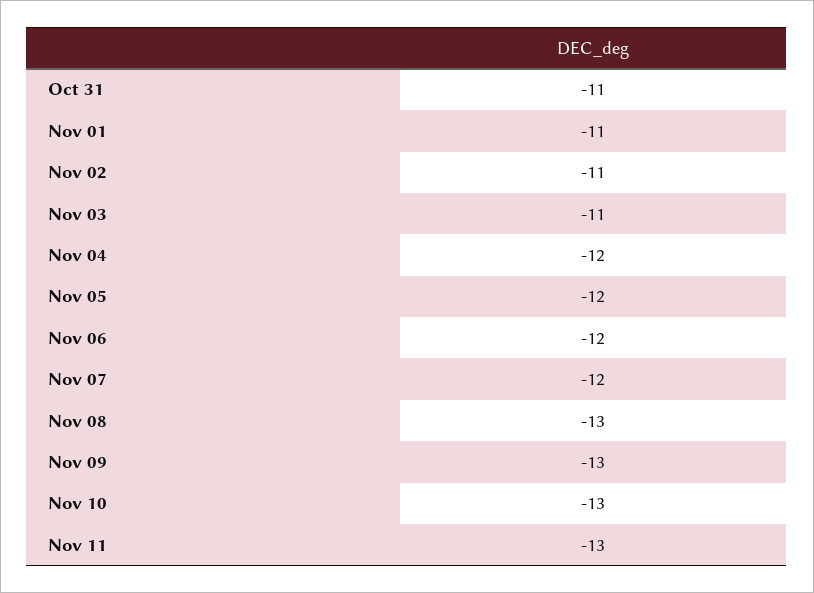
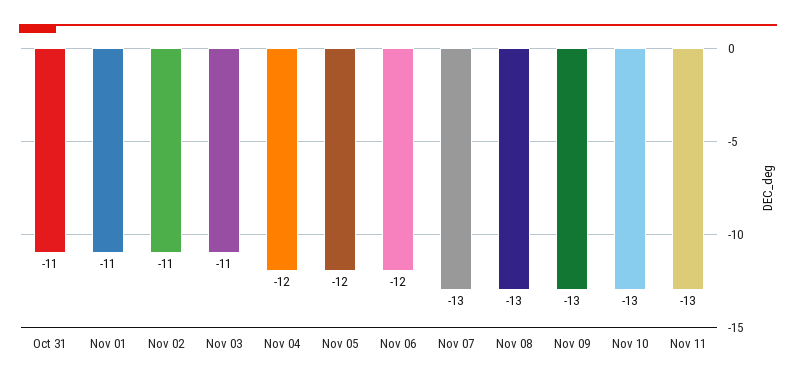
Nov 07: -12 -> -13

